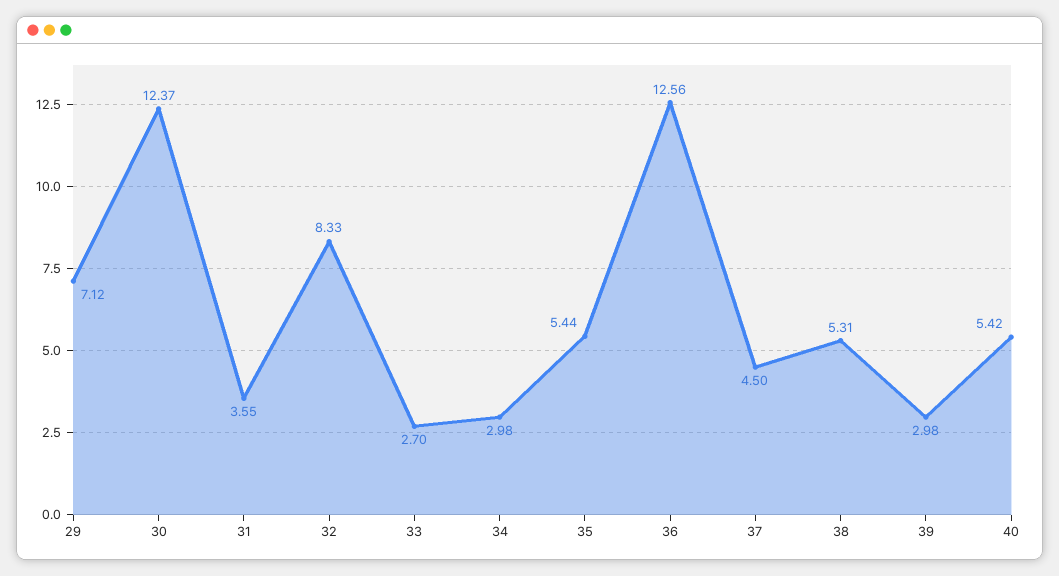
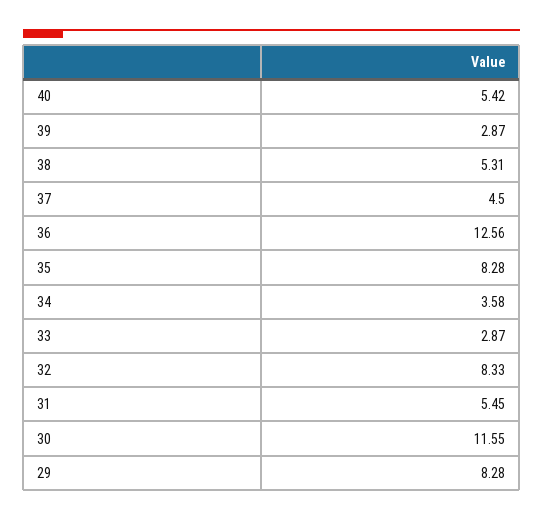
29: 7.12 -> 8.28
30: 12.37 -> 11.55
31: 3.55 -> 5.45
33: 2.7 -> 2.87
34: 2.98 -> 3.58
35: 5.44 -> 8.28
39: 2.98 -> 2.87

